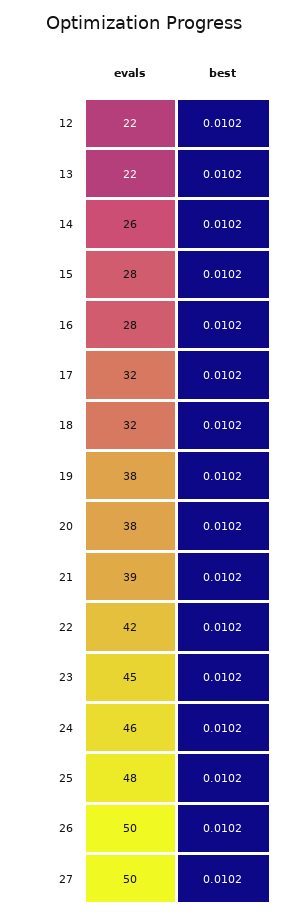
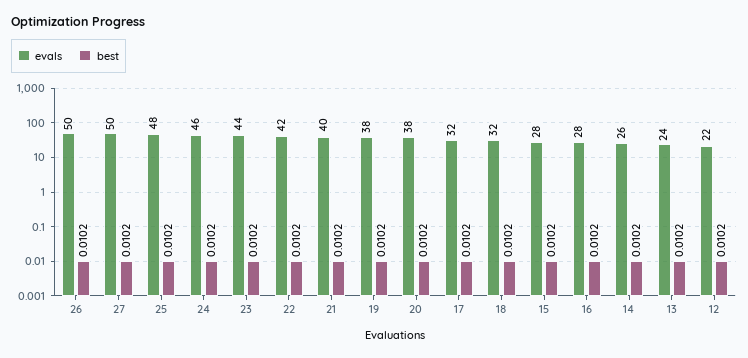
evals, 13: 22 -> 24
evals, 21: 39 -> 40
evals, 23: 45 -> 44

